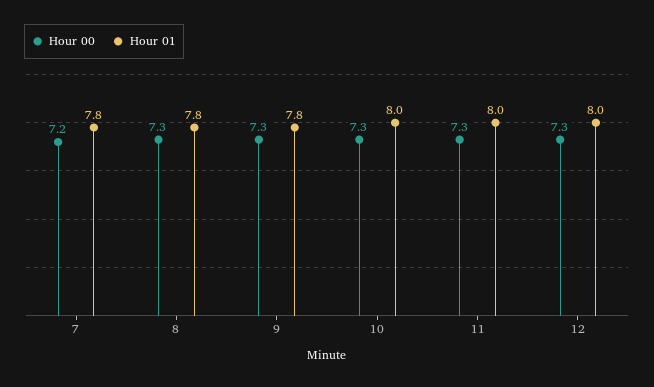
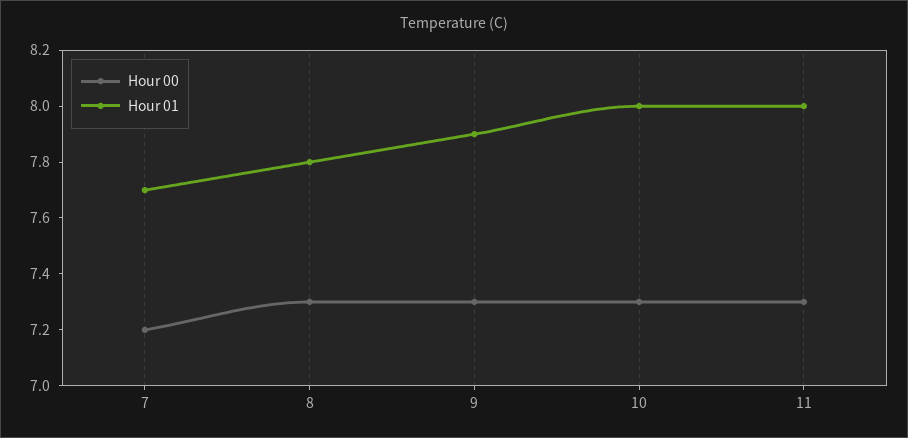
Hour 01, 7: 7.8 -> 7.7
Hour 01, 9: 7.8 -> 7.9
Hour 00, 12: 7.3 -> none
Hour 01, 12: 8 -> none

